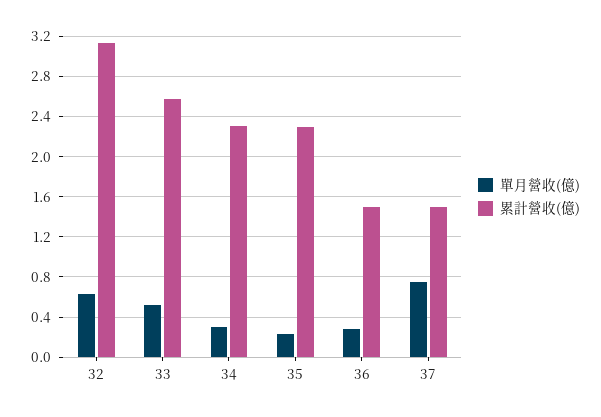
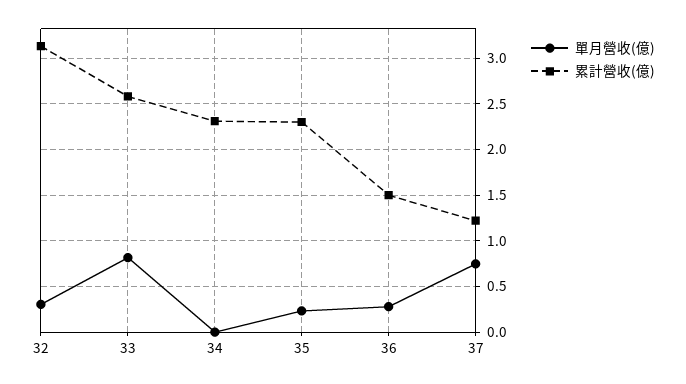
單月營收(億), 32: 0.6 -> 0.3
單月營收(億), 33: 0.5 -> 0.8
單月營收(億), 34: 0.3 -> 0
累計營收(億), 37: 1.5 -> 1.2

